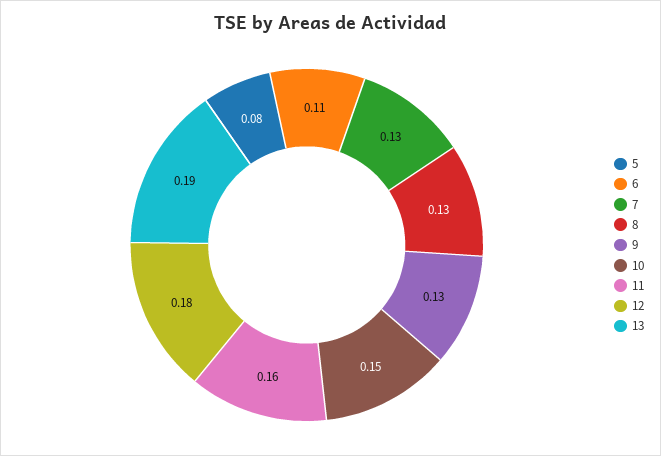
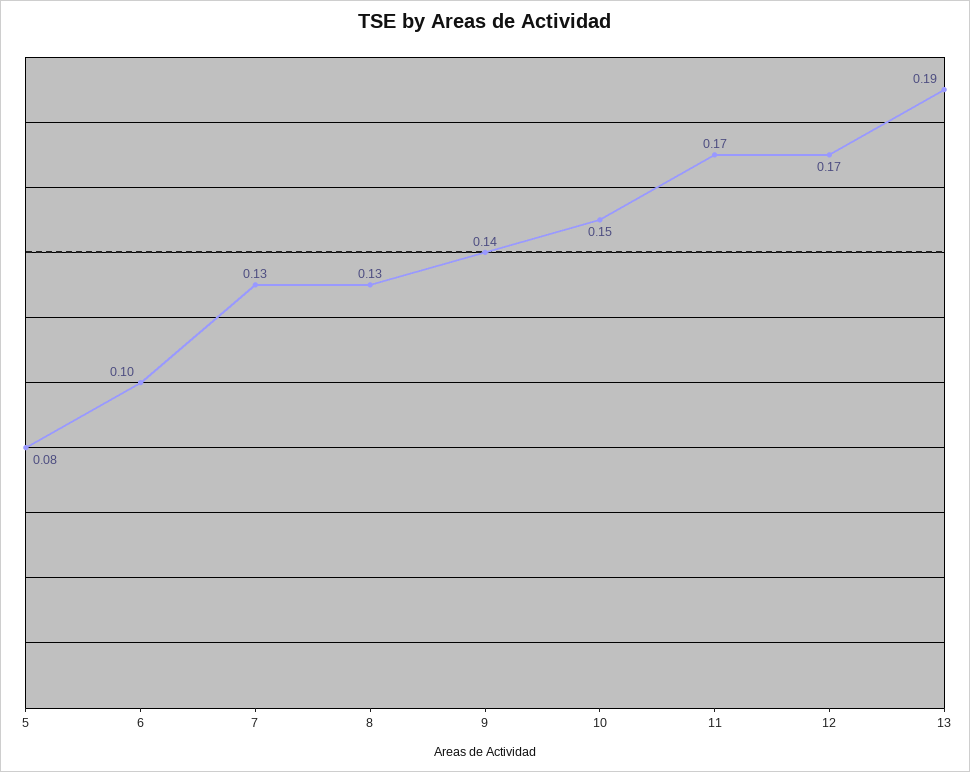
6: 0.11 -> 0.1
9: 0.13 -> 0.14
11: 0.16 -> 0.17
12: 0.18 -> 0.17

